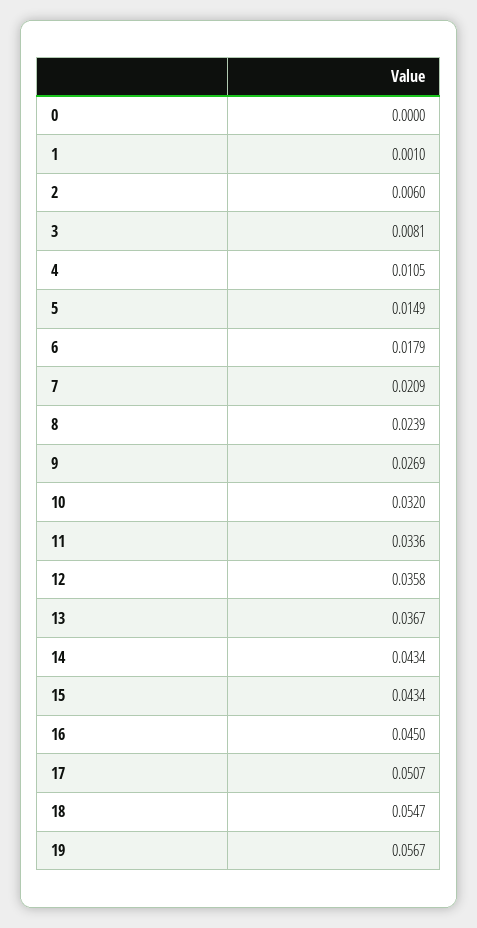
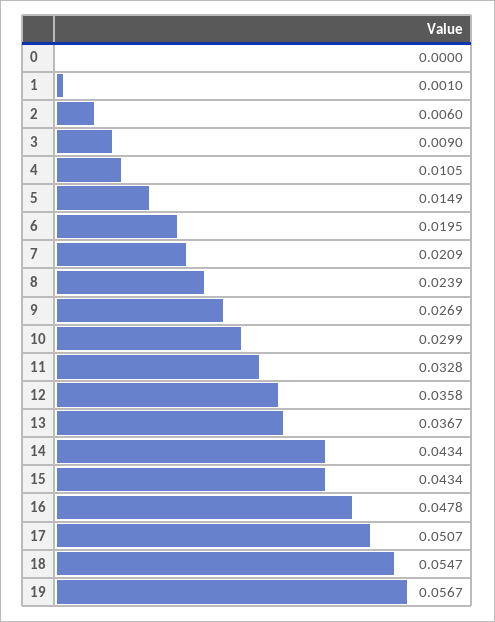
3: 0.0081 -> 0.009
6: 0.0179 -> 0.0195
10: 0.032 -> 0.0299
11: 0.0336 -> 0.0328
16: 0.045 -> 0.0478

